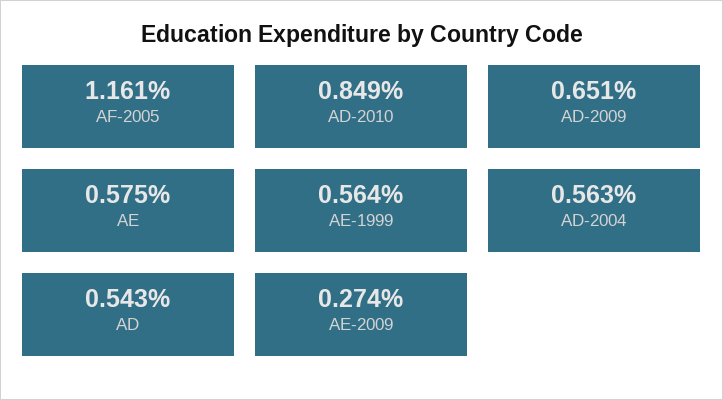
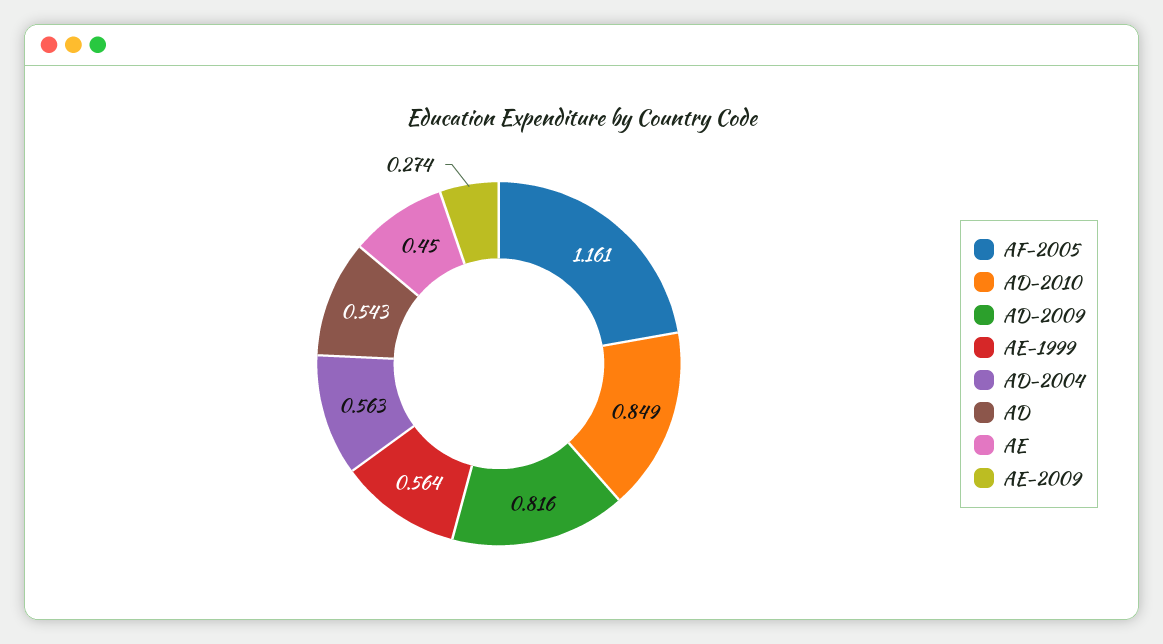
AD-2009: 0.651 -> 0.816
AE: 0.575 -> 0.45

